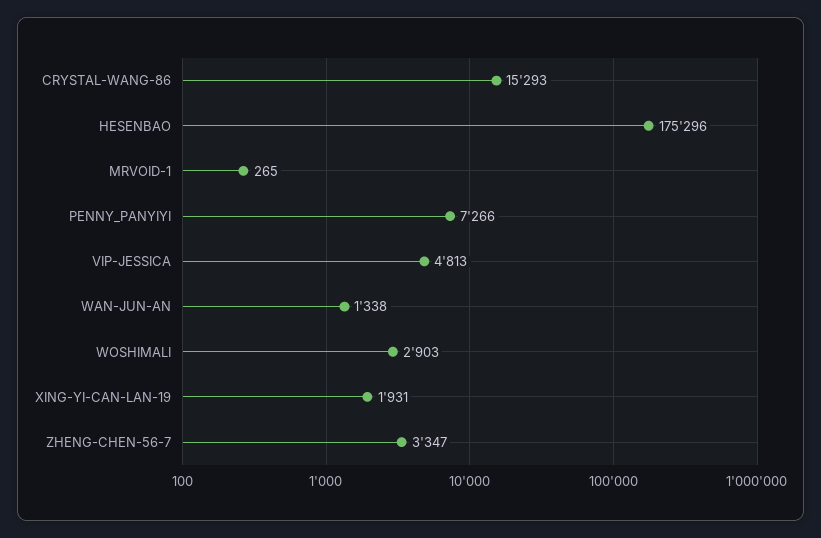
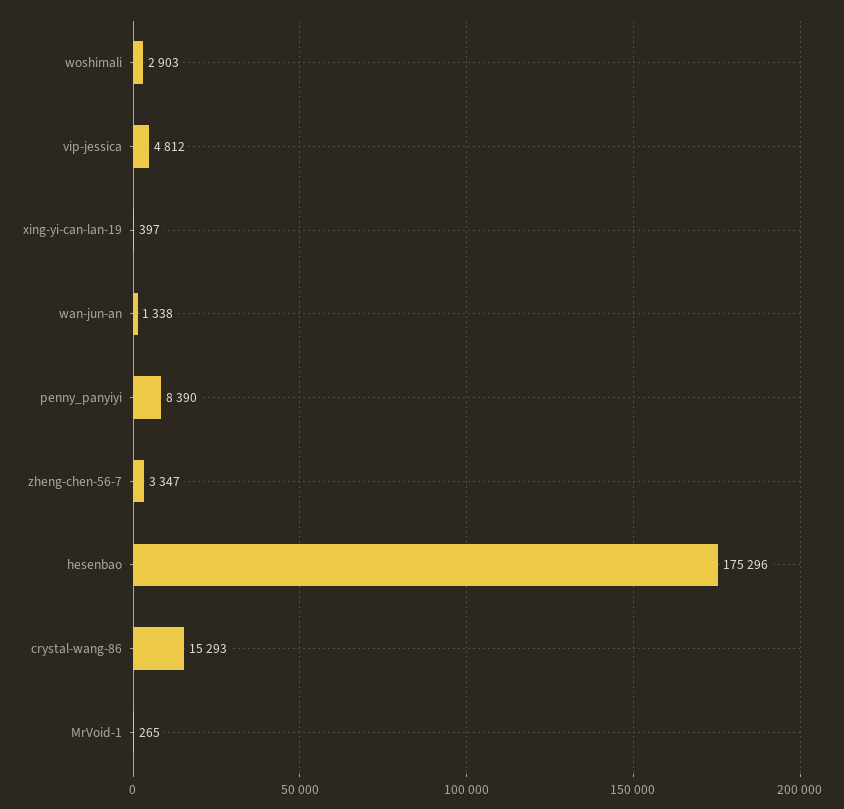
PENNY_PANYIYI: 7266 -> 8390
VIP-JESSICA: 4813 -> 4812
XING-YI-CAN-LAN-19: 1931 -> 397

